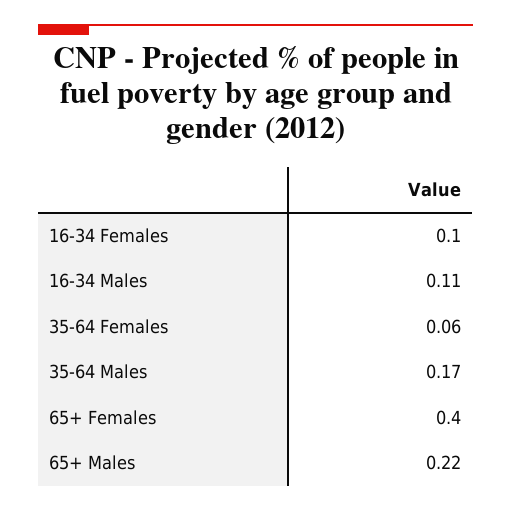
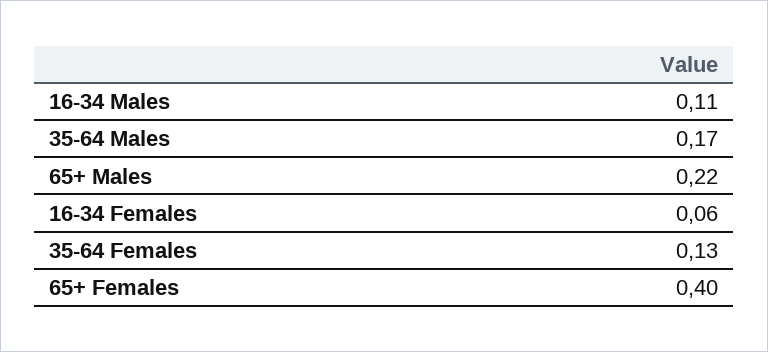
16-34 Females: 0.1 -> 0.06
35-64 Females: 0.06 -> 0.13

